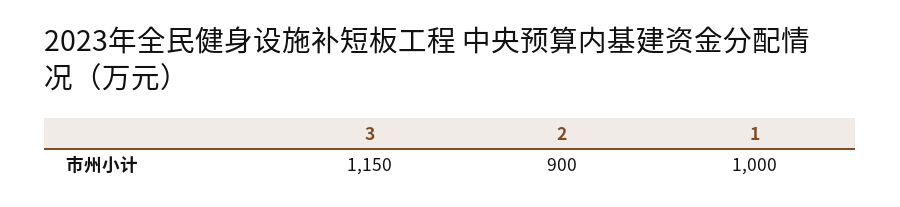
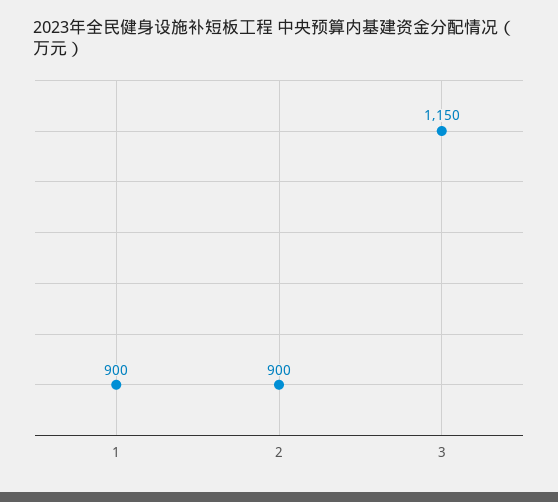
1: 1000 -> 900

